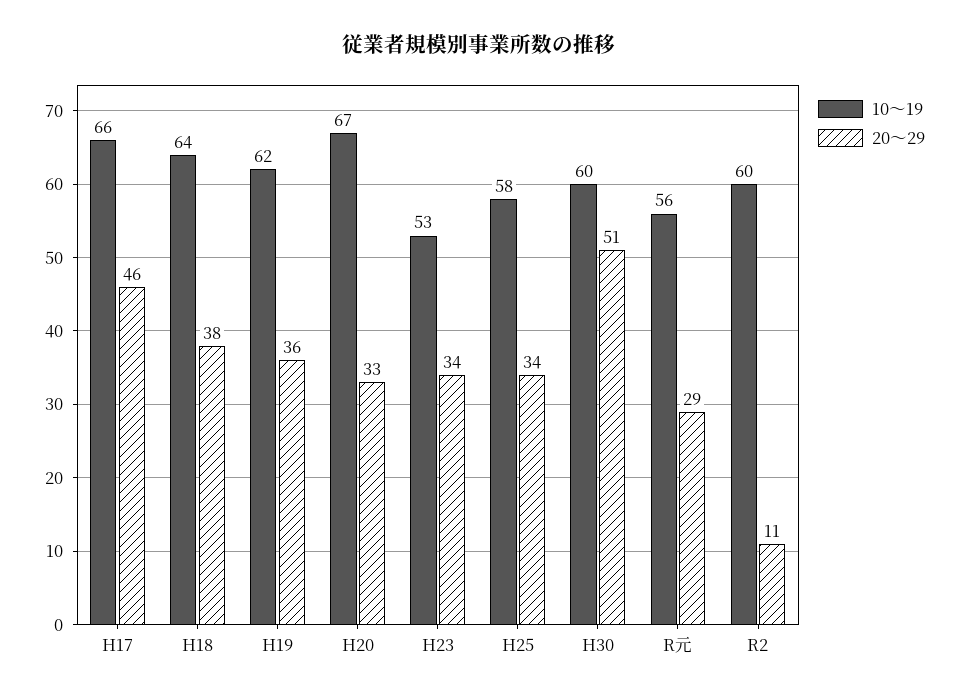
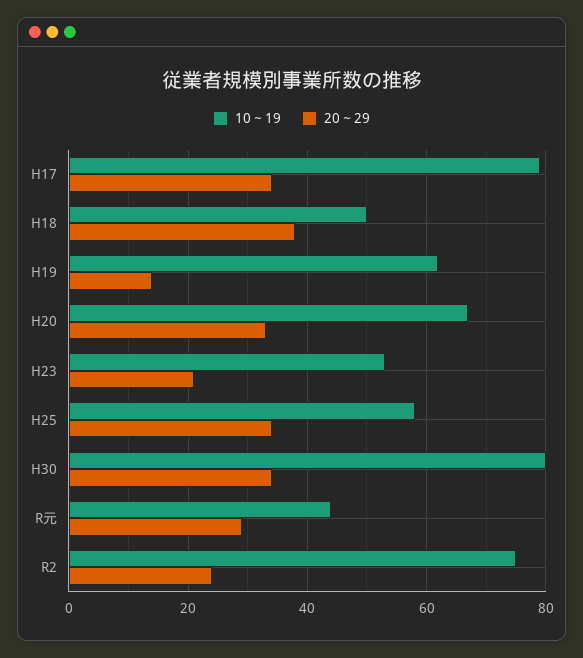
10～19, H17: 66 -> 80
20～29, H17: 46 -> 35
10～19, H18: 64 -> 50
20～29, H19: 36 -> 15
20～29, H23: 34 -> 20
10～19, H30: 60 -> 80
20～29, H30: 51 -> 35
10～19, R元: 56 -> 45
10～19, R2: 60 -> 75
20～29, R2: 11 -> 25

